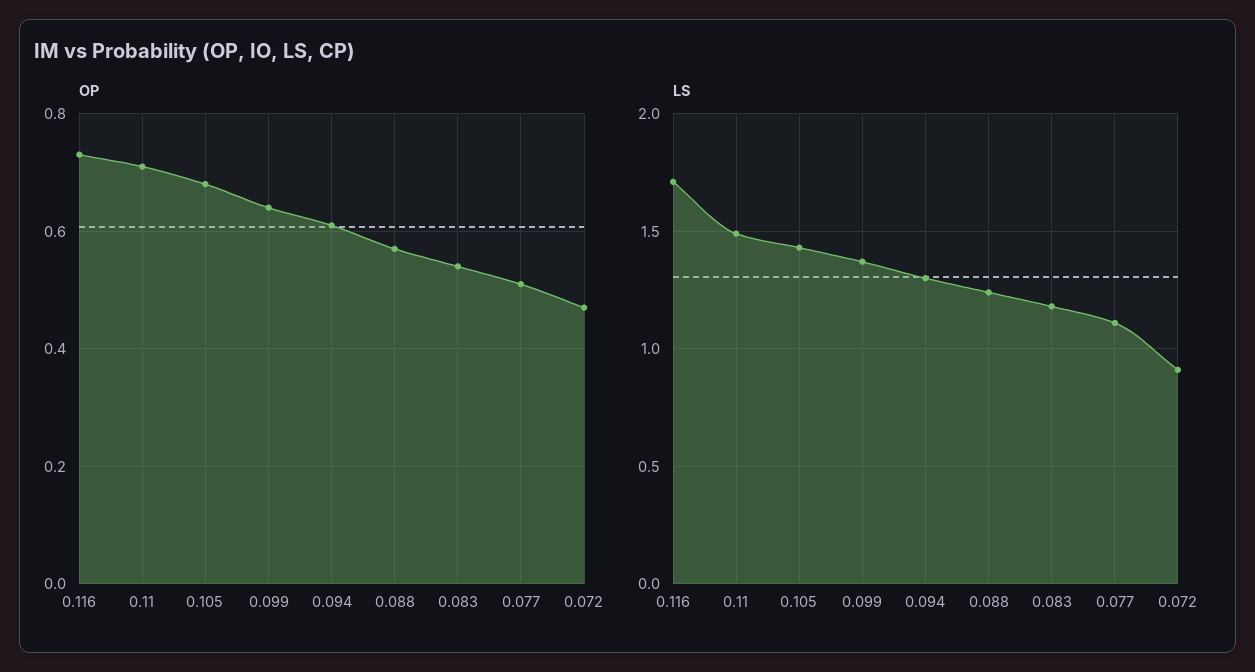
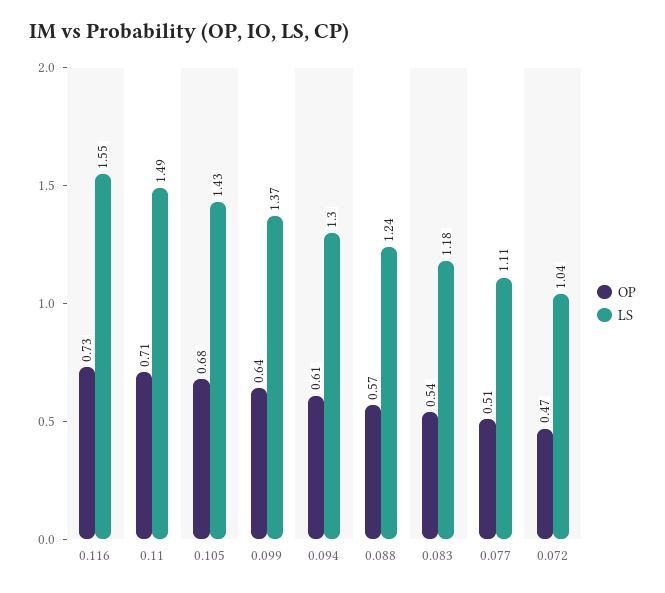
LS, 0.116: 1.7 -> 1.55
LS, 0.072: 0.9 -> 1.04

